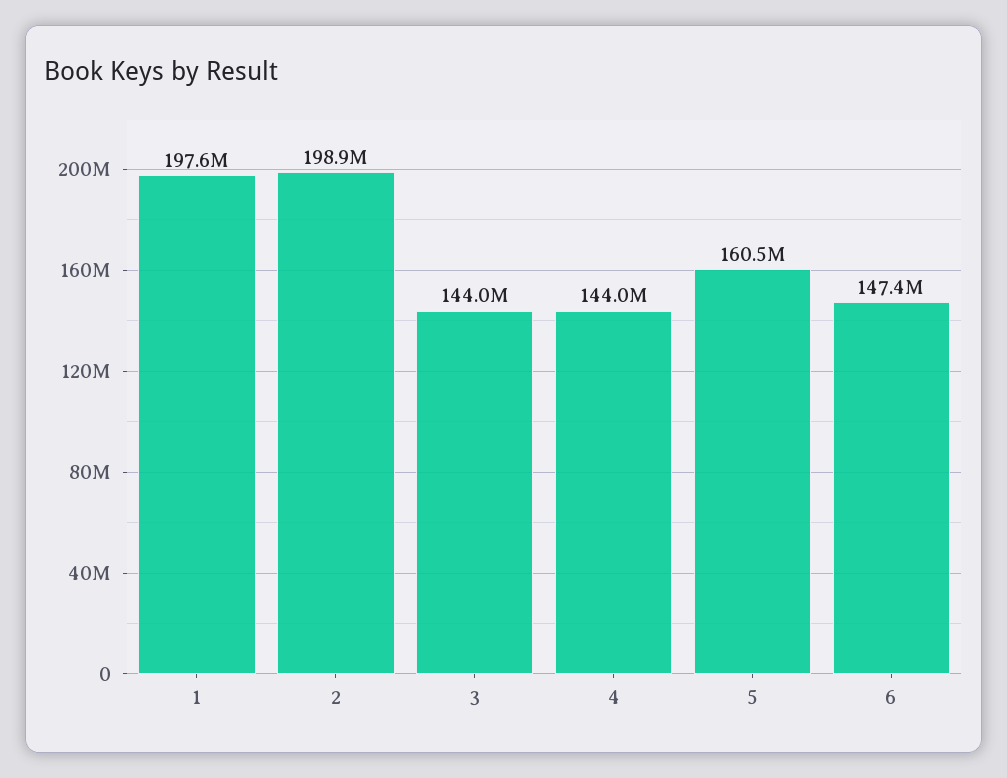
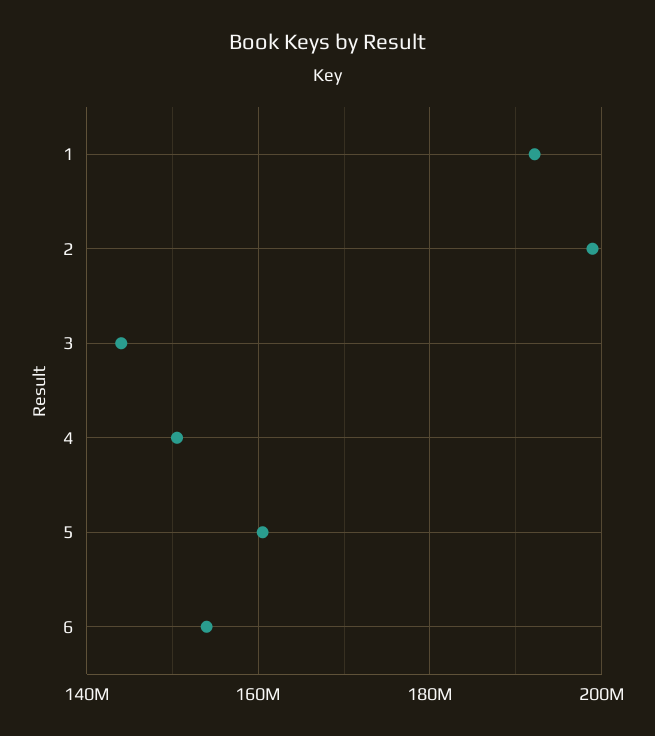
1: 197600000 -> 192000000
4: 144000000 -> 150000000
6: 147400000 -> 154000000

